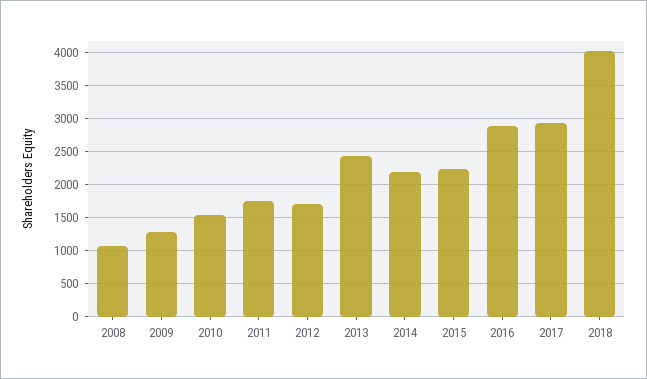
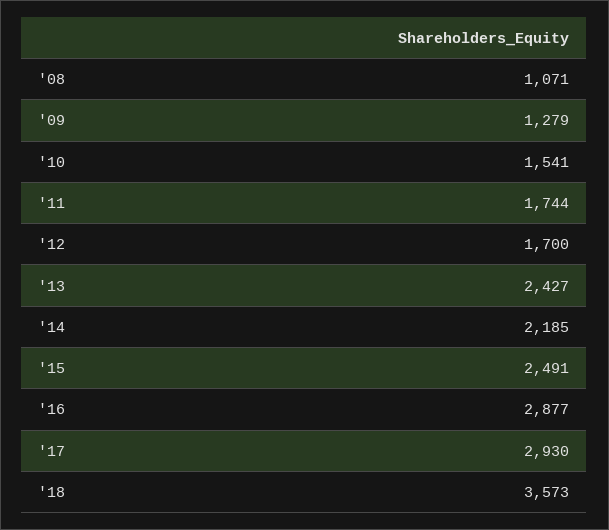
2015: 2200 -> 2491
2018: 4000 -> 3573

